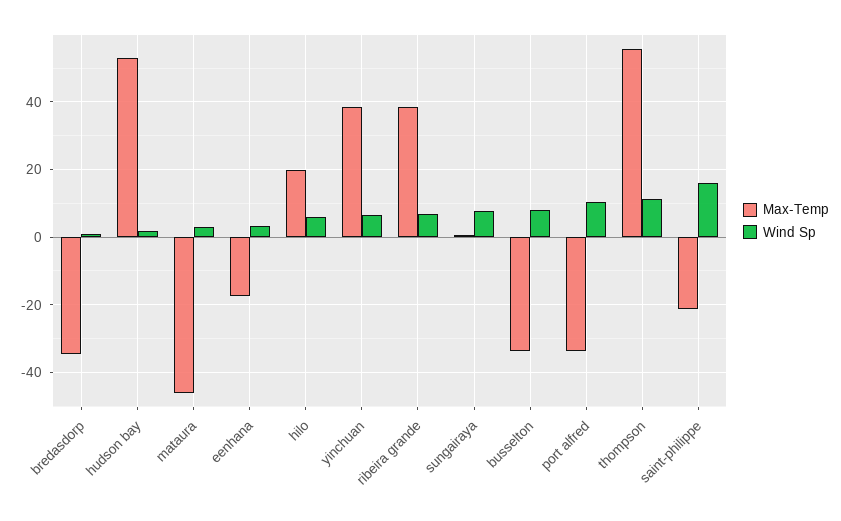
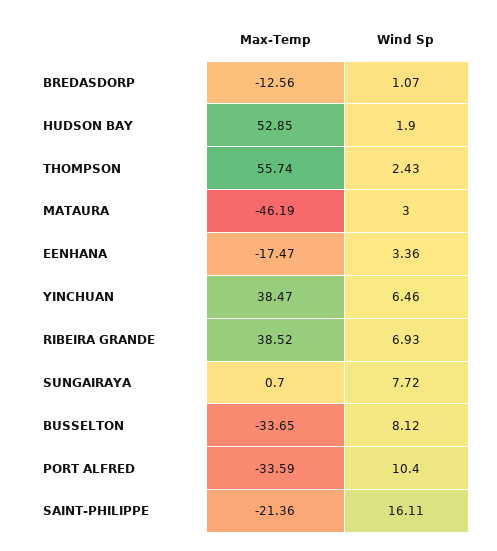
Max-Temp, bredasdorp: -34 -> -12.56
Max-Temp, hilo: 20 -> none
Wind Sp, hilo: 6 -> none
Wind Sp, thompson: 12 -> 2.43

